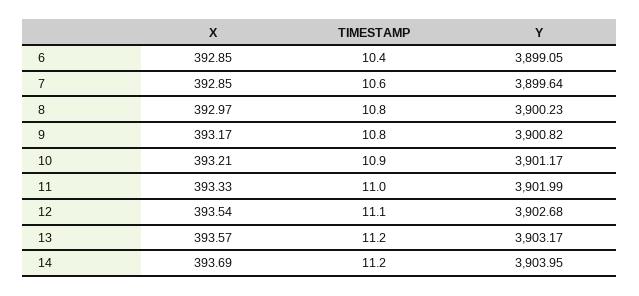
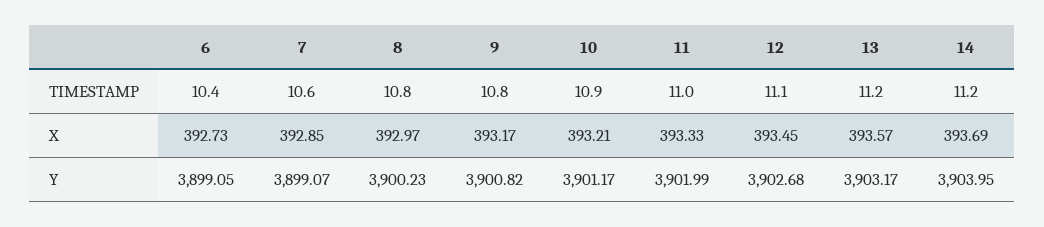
X, 6: 392.85 -> 392.73
Y, 7: 3899.64 -> 3899.07
X, 12: 393.54 -> 393.45

